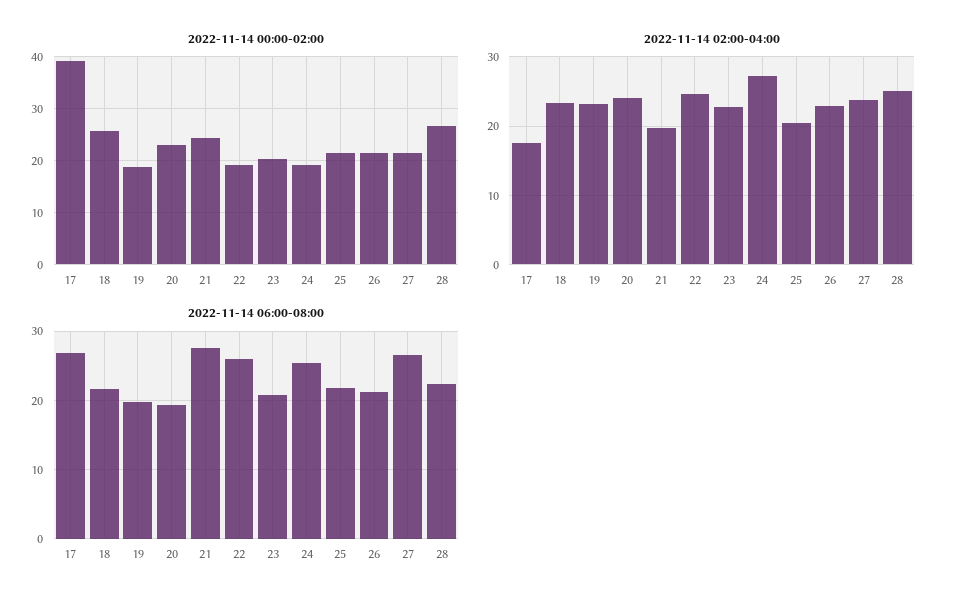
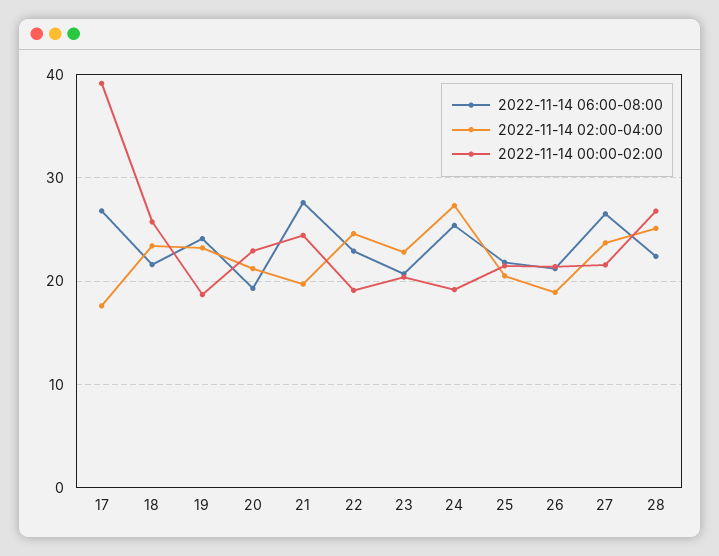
2022-11-14 02:00-04:00, 20: 24 -> 21
2022-11-14 02:00-04:00, 26: 23 -> 19
2022-11-14 06:00-08:00, 19: 20 -> 24
2022-11-14 06:00-08:00, 22: 26 -> 23

